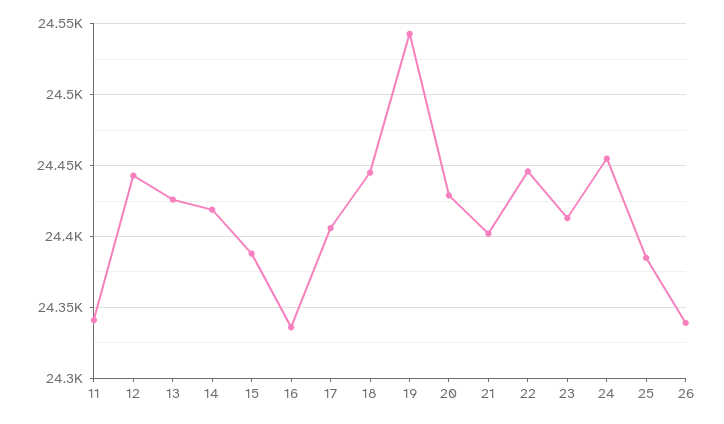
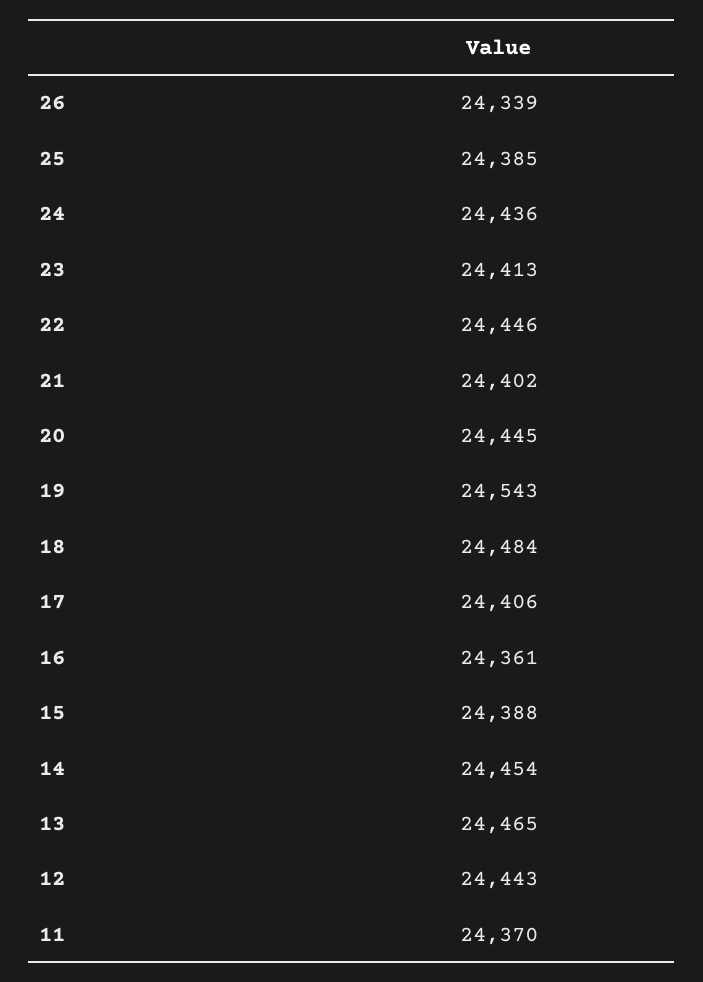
11: 24340 -> 24370
13: 24425 -> 24465
14: 24420 -> 24454
16: 24335 -> 24361
18: 24445 -> 24484
20: 24430 -> 24445
24: 24455 -> 24436

